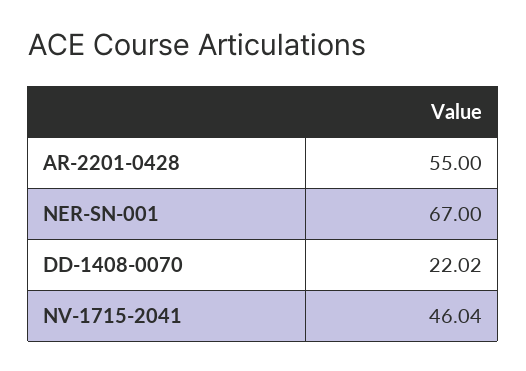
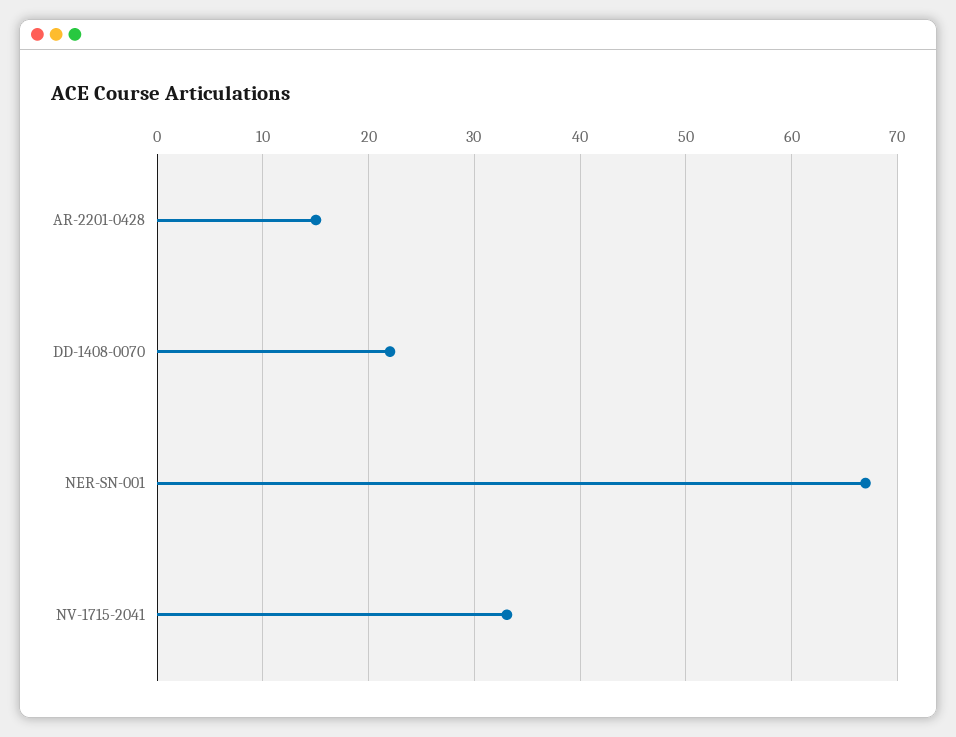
AR-2201-0428: 55 -> 15
NV-1715-2041: 46.04 -> 33

